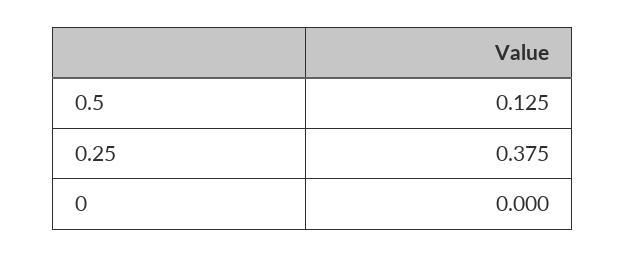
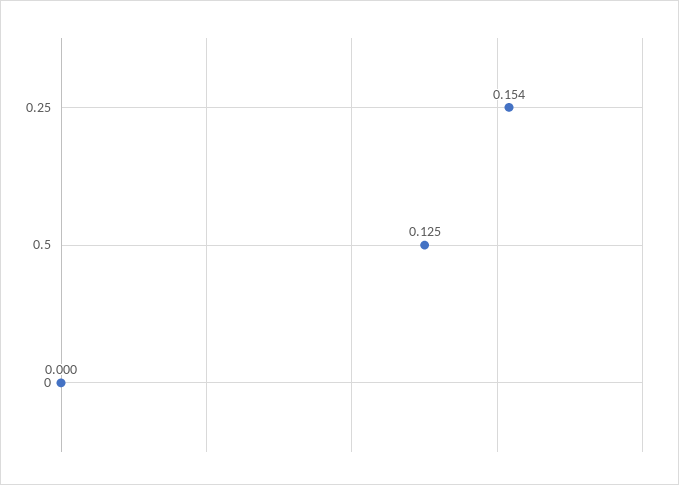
0.25: 0.375 -> 0.154

